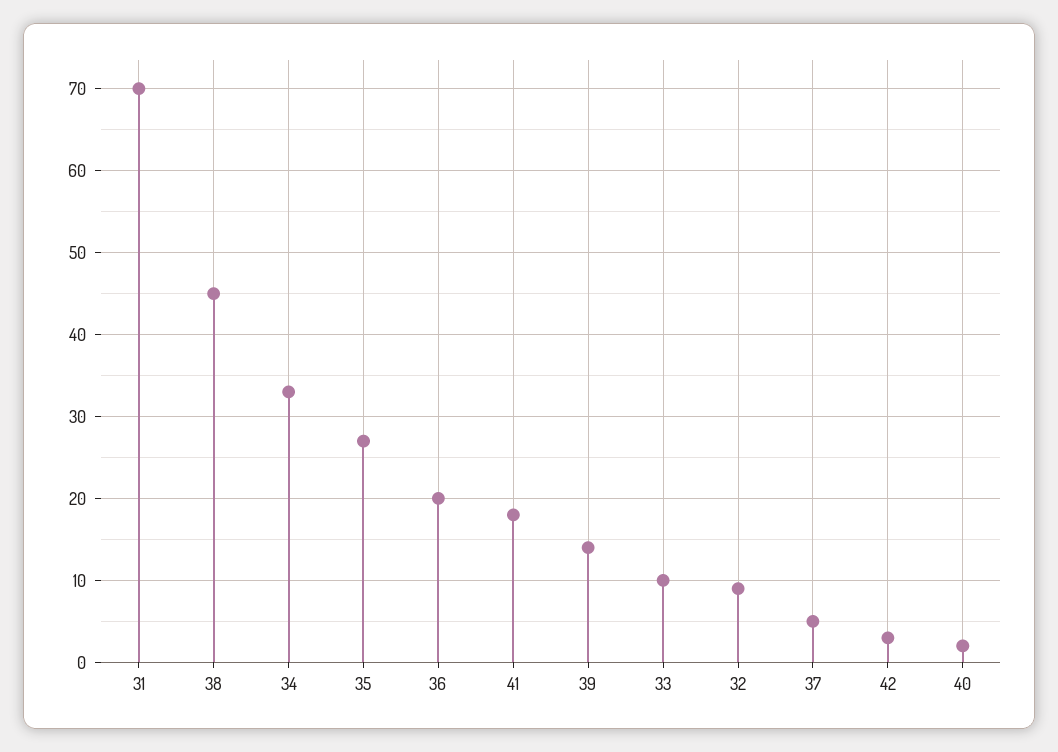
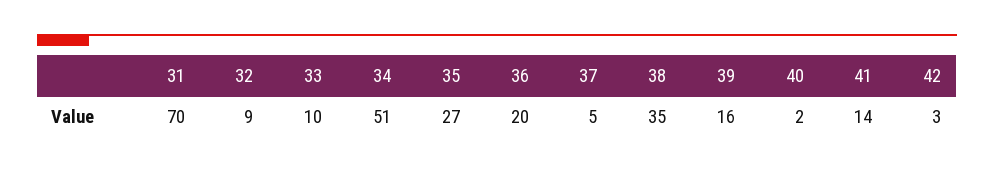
38: 45 -> 35
34: 33 -> 51
41: 18 -> 14
39: 14 -> 16

